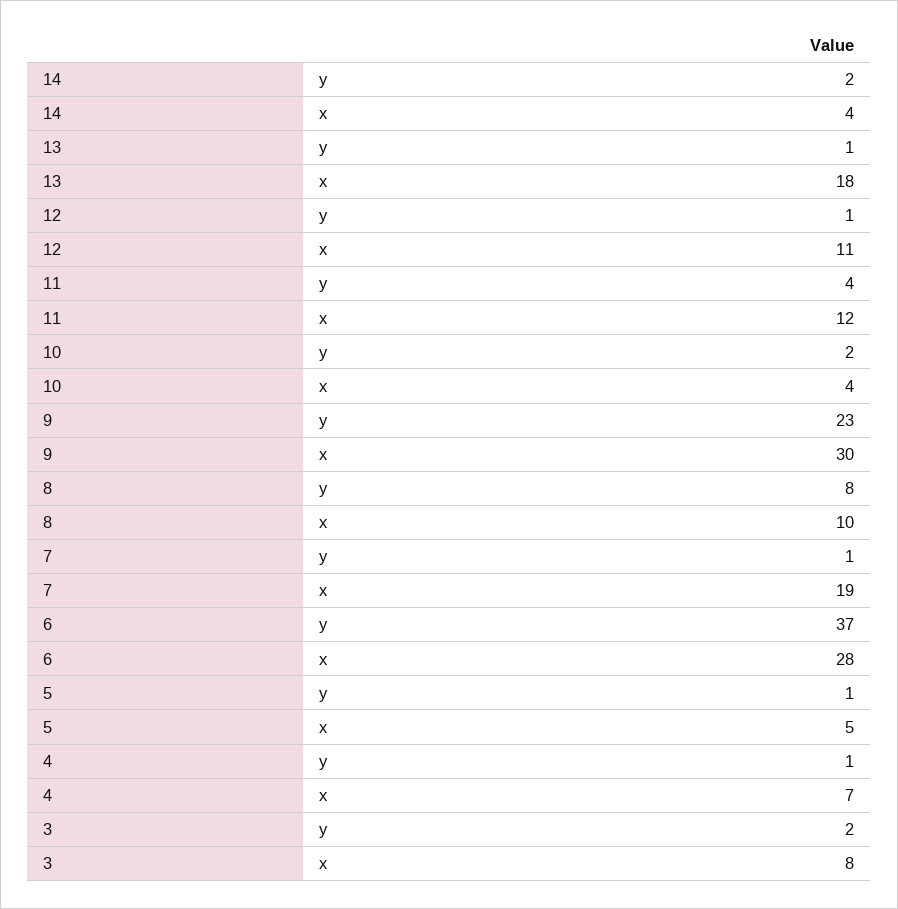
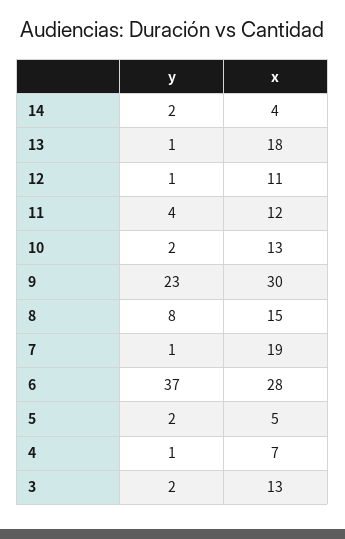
10, x: 4 -> 13
8, x: 10 -> 15
5, y: 1 -> 2
3, x: 8 -> 13

